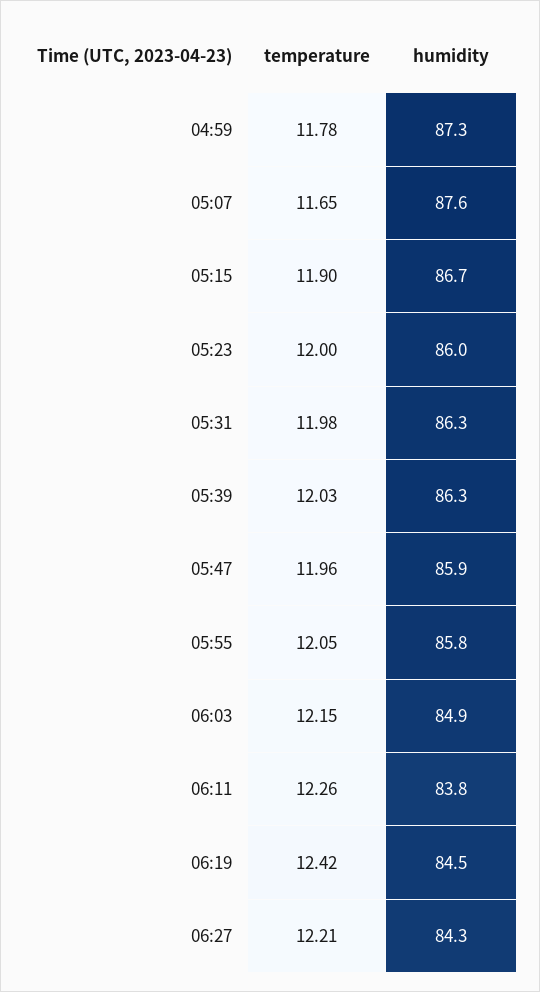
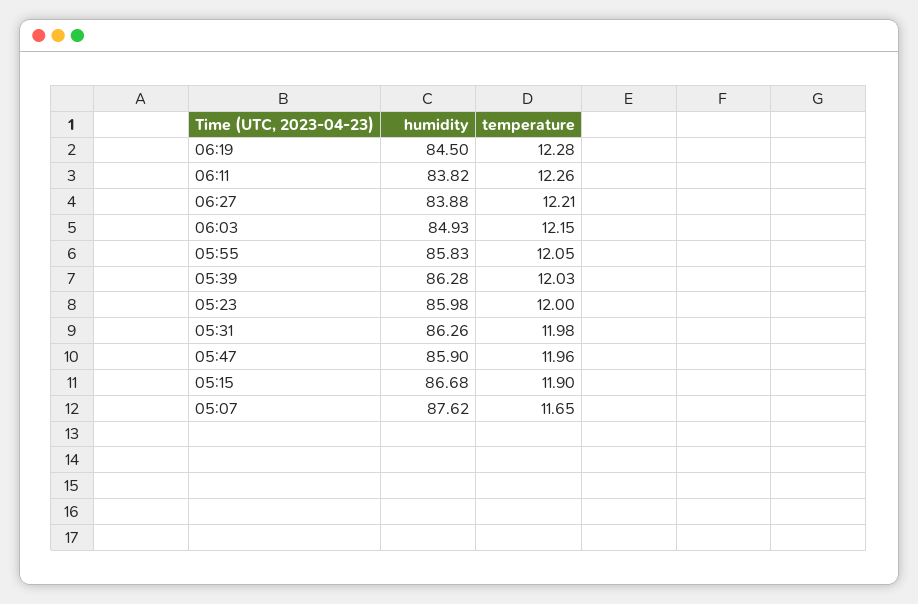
temperature, 04:59: 11.78 -> none
humidity, 04:59: 87.3 -> none
temperature, 06:19: 12.42 -> 12.28
humidity, 06:27: 84.3 -> 83.88

